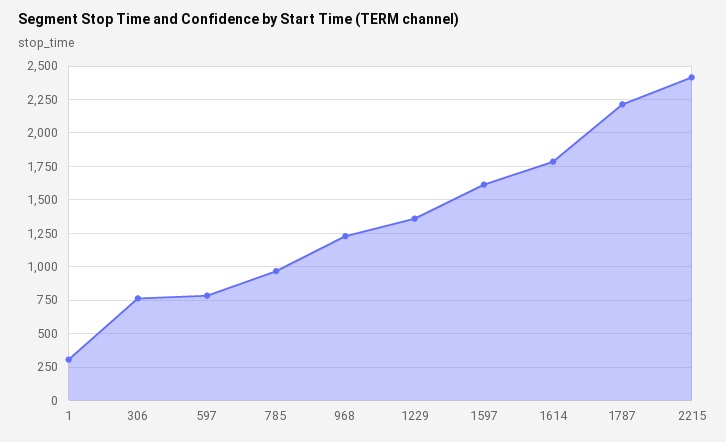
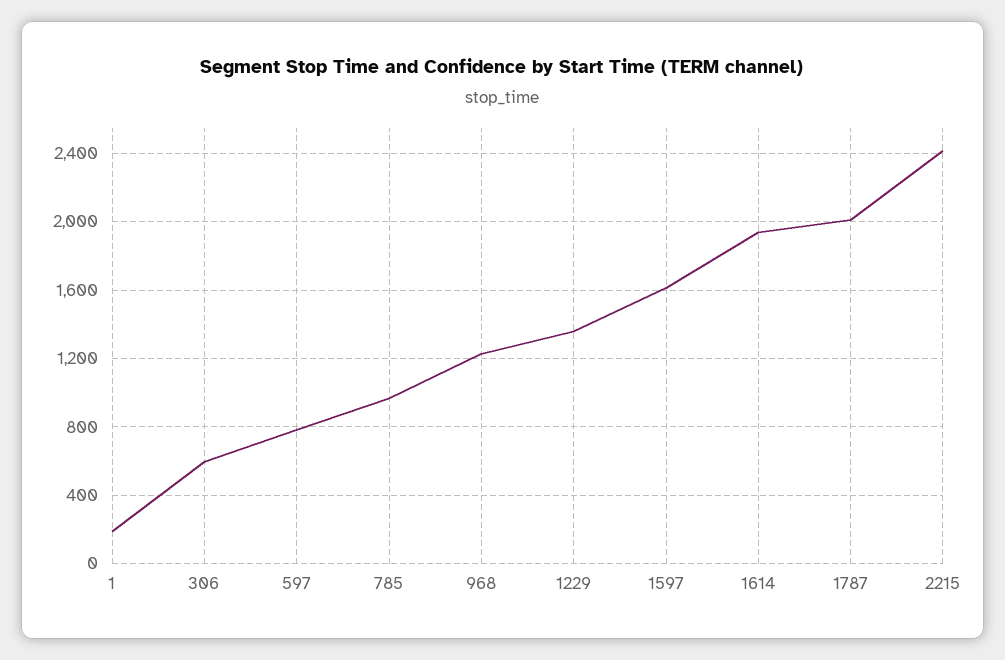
1: 300 -> 200
306: 750 -> 600
1614: 1800 -> 1950
1787: 2200 -> 2000

